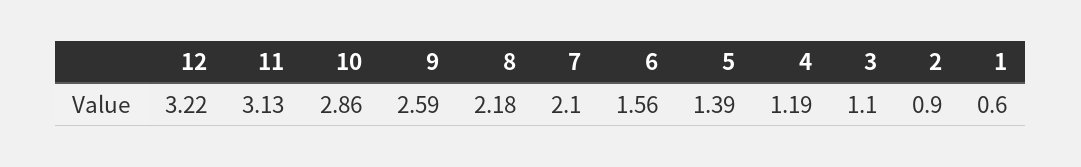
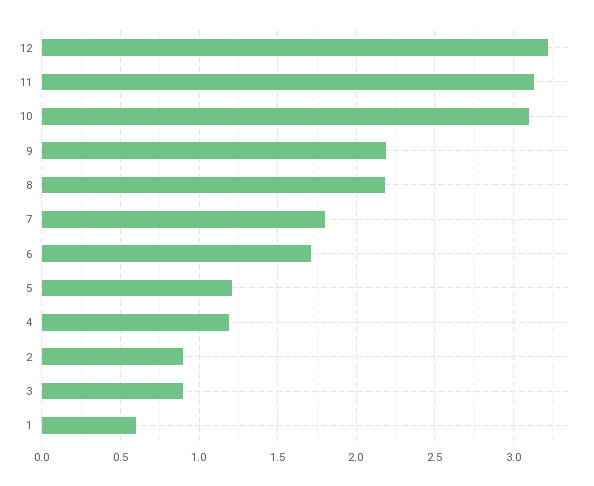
10: 2.86 -> 3.1
9: 2.59 -> 2.2
7: 2.1 -> 1.8
6: 1.56 -> 1.7
5: 1.39 -> 1.2
3: 1.1 -> 0.9

